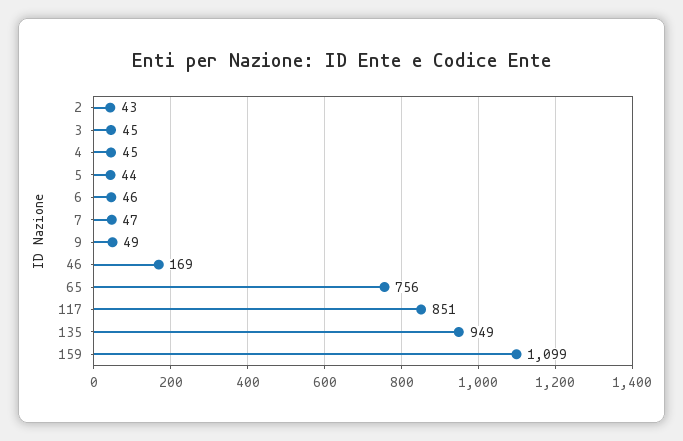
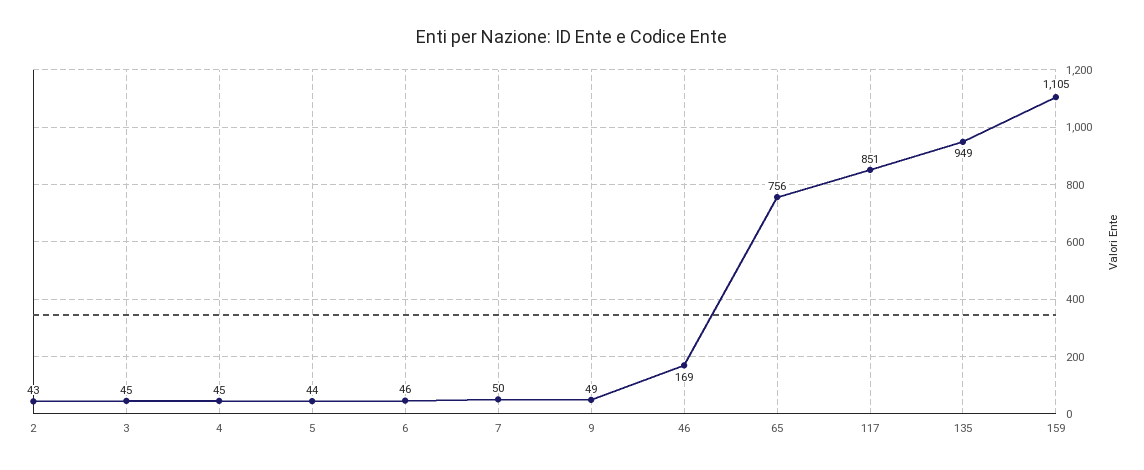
7: 47 -> 50
159: 1099 -> 1105

